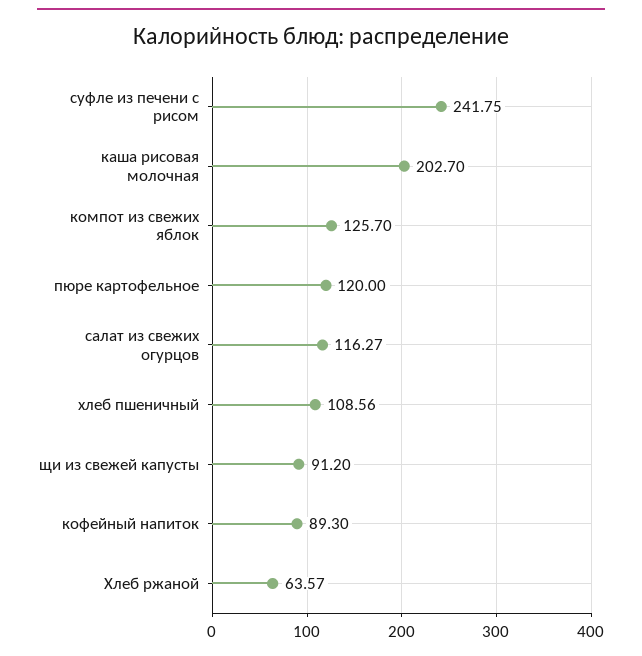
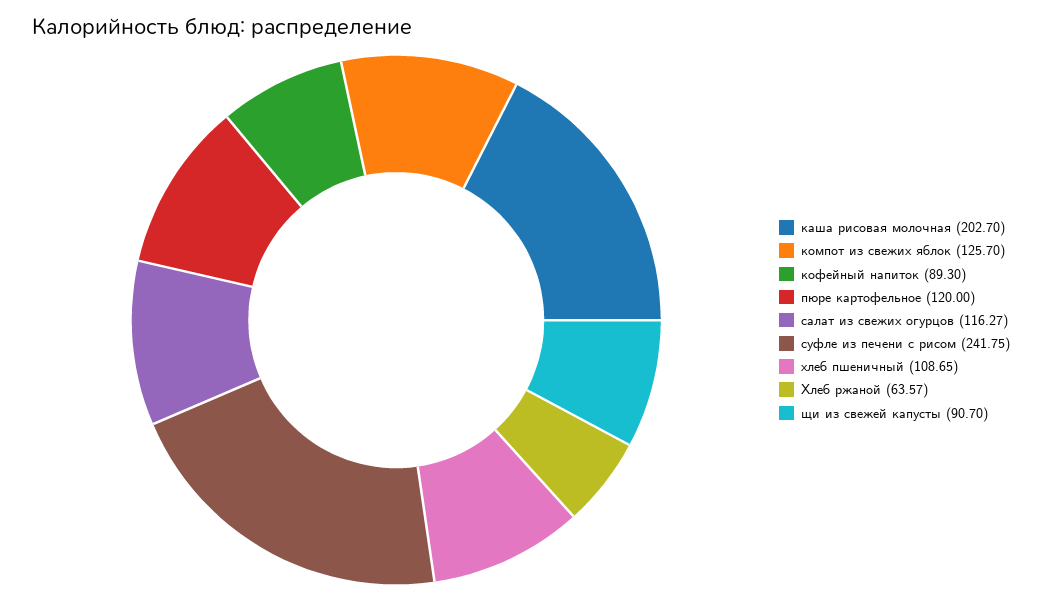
хлеб пшеничный: 108.56 -> 108.65
щи из свежей капусты: 91.2 -> 90.7

